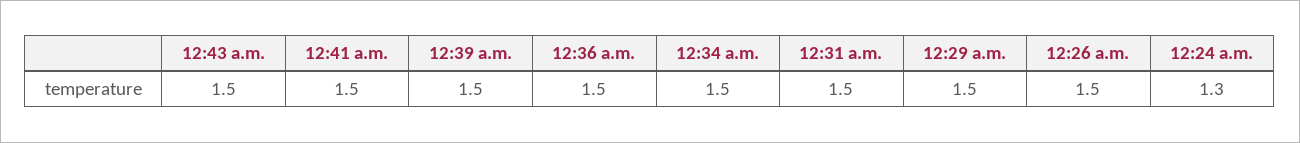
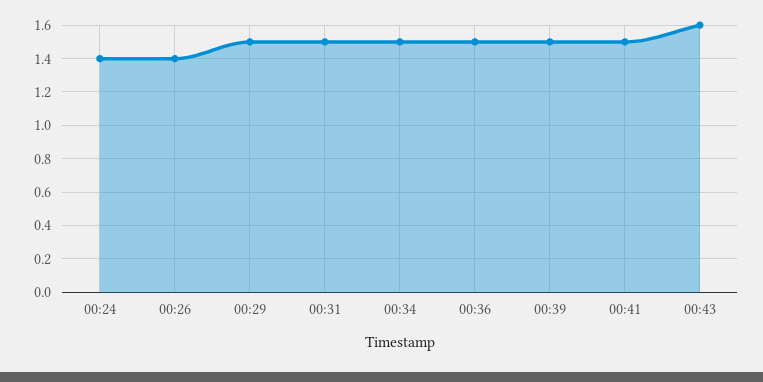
12:43 a.m.: 1.5 -> 1.6
12:26 a.m.: 1.5 -> 1.4
12:24 a.m.: 1.3 -> 1.4

